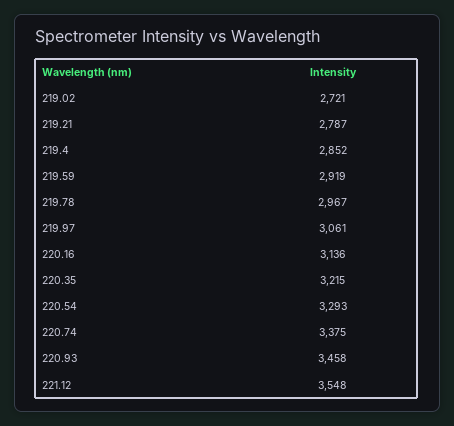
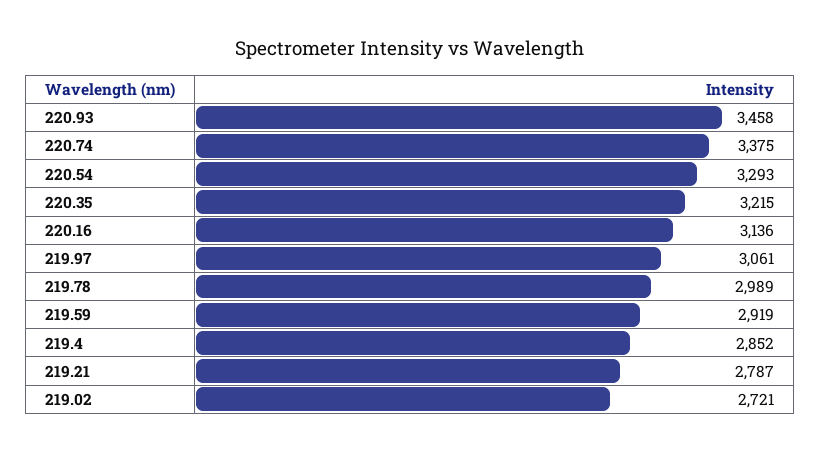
219.78: 2967 -> 2989
221.12: 3548 -> none

